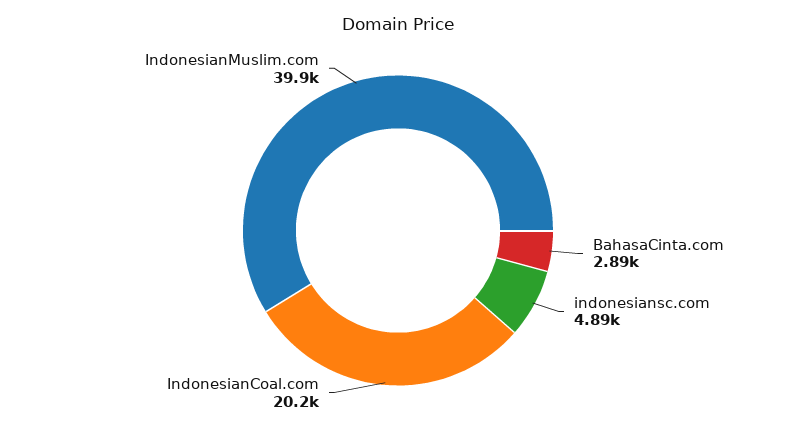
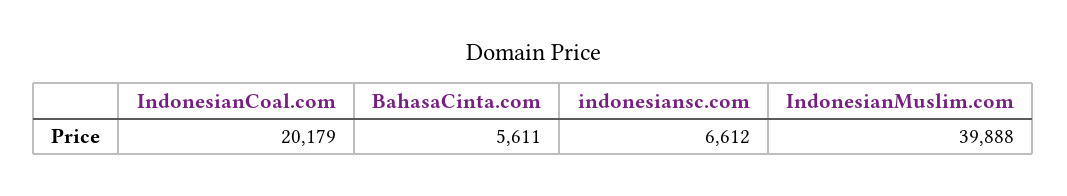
BahasaCinta.com: 2890 -> 5611
indonesiansc.com: 4890 -> 6612

